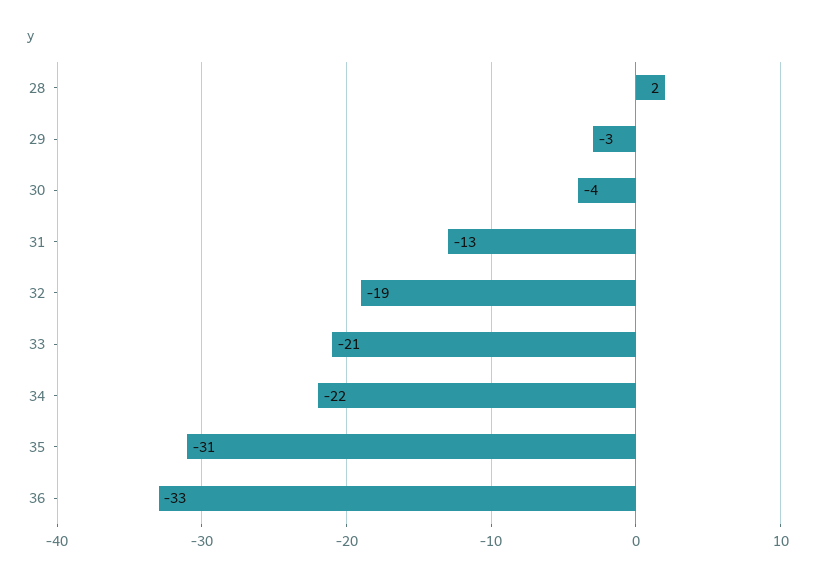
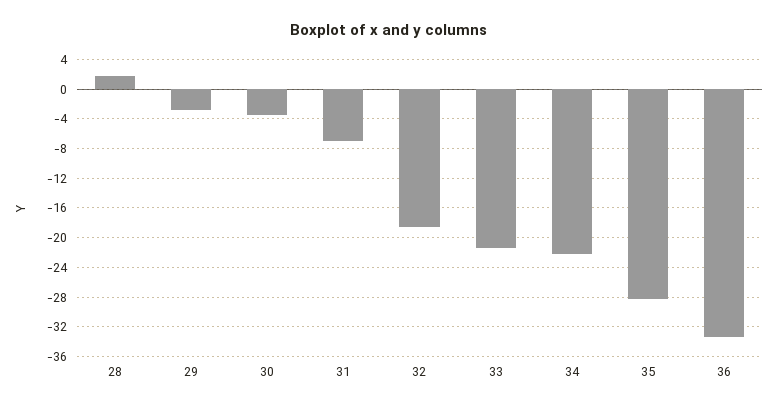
31: -13 -> -7
35: -31 -> -28

